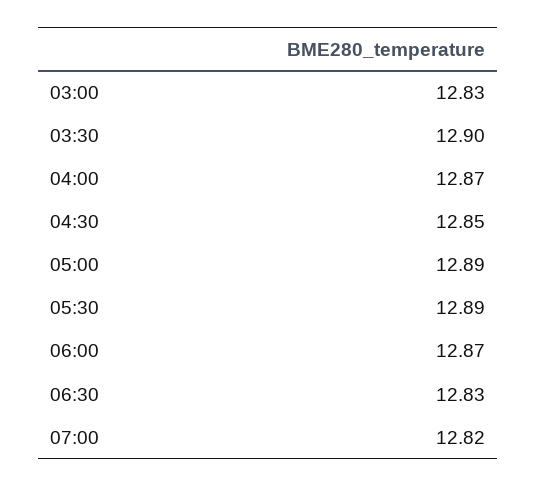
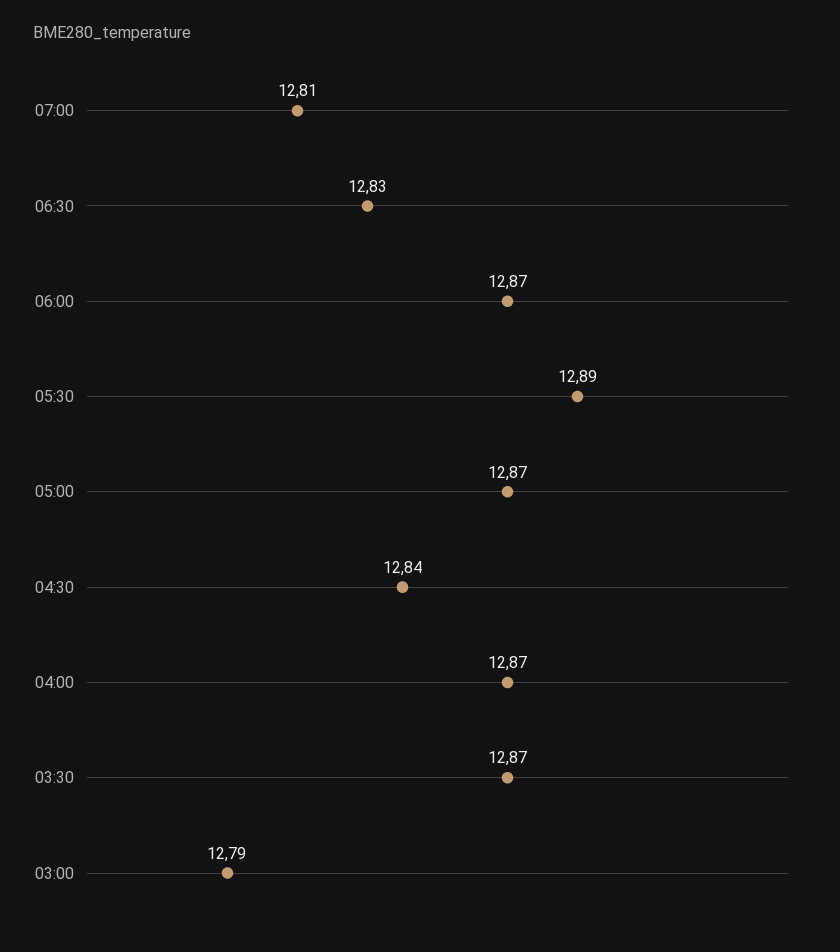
03:00: 12.83 -> 12.79
03:30: 12.9 -> 12.87
04:30: 12.85 -> 12.84
05:00: 12.89 -> 12.87
07:00: 12.82 -> 12.81

